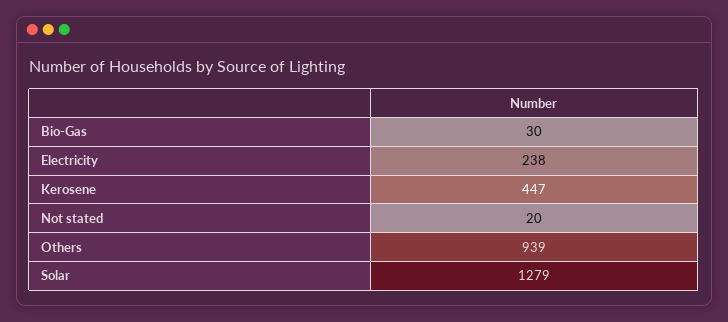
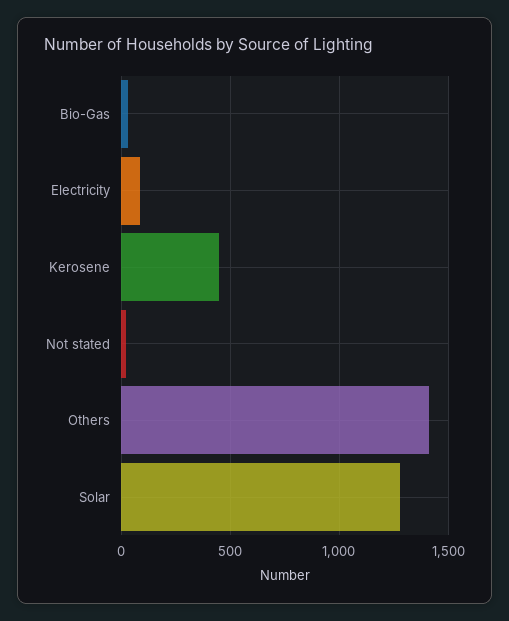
Electricity: 238 -> 100
Others: 939 -> 1400

